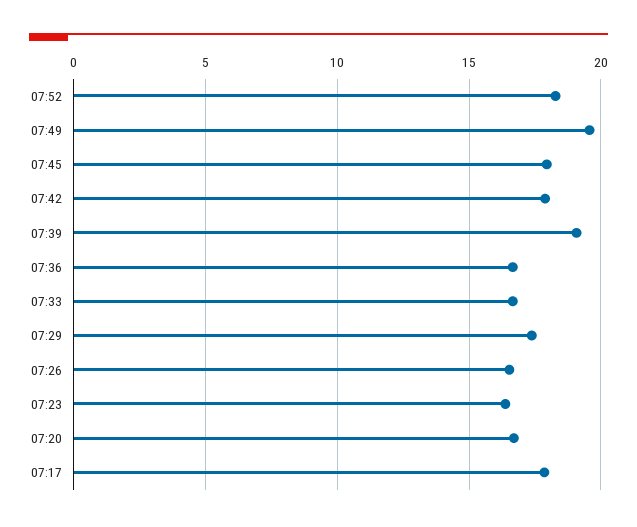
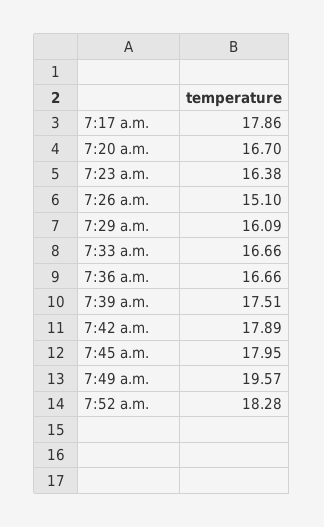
07:39: 19 -> 17.51
07:29: 17.5 -> 16.09
07:26: 16.5 -> 15.1

